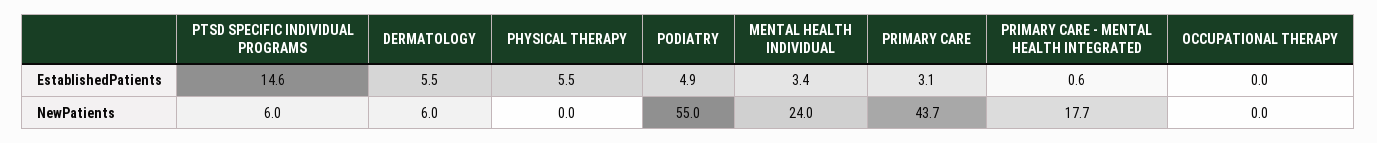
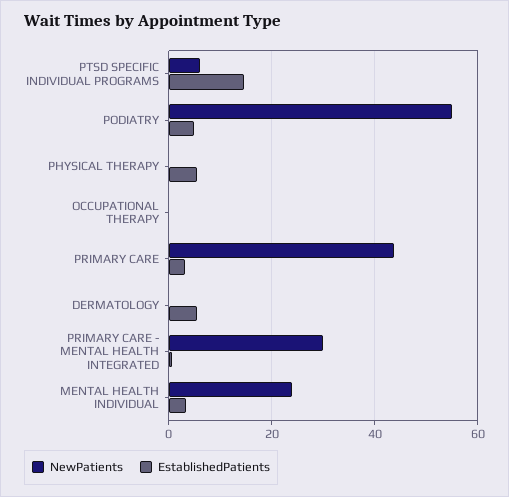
NewPatients, DERMATOLOGY: 6 -> 0
NewPatients, PRIMARY CARE - MENTAL HEALTH INTEGRATED: 17.7 -> 30

